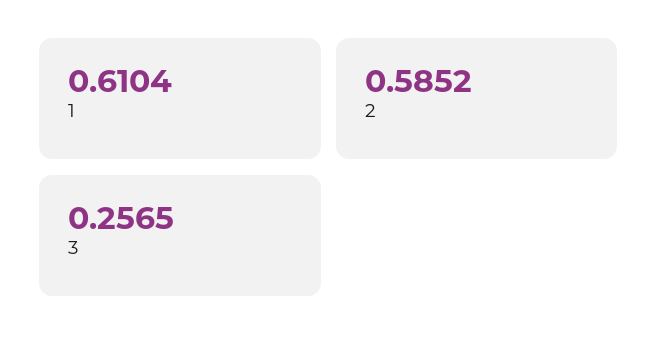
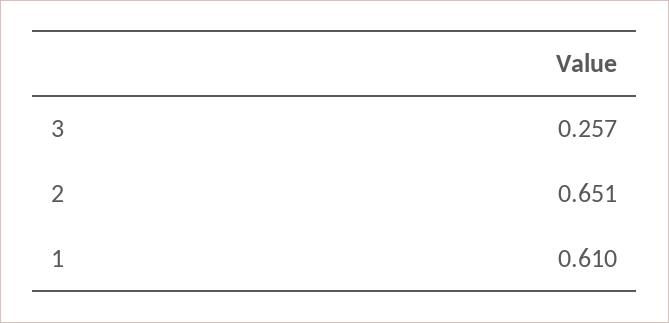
2: 0.5852 -> 0.651

